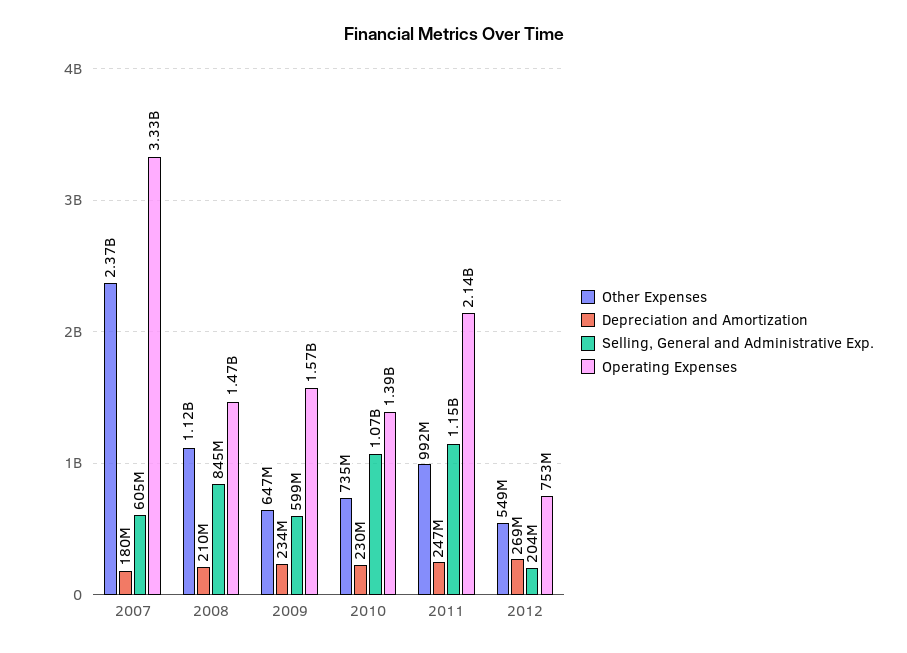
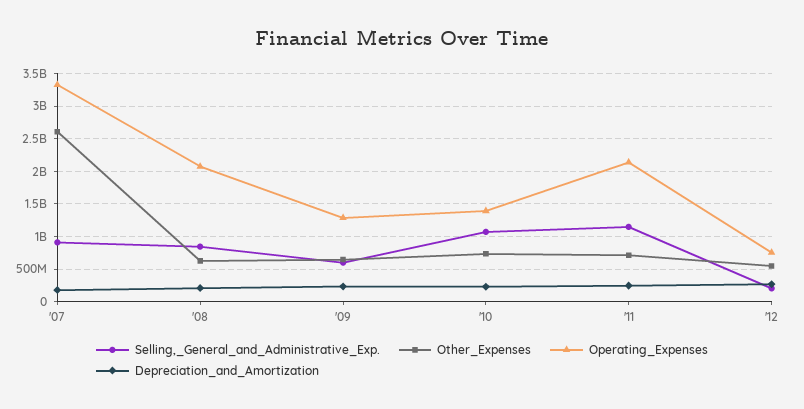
Other Expenses, 2007: 2370000000 -> 2600000000
Selling, General and Administrative Exp., 2007: 605000000 -> 900000000
Other Expenses, 2008: 1120000000 -> 600000000
Operating Expenses, 2008: 1470000000 -> 2100000000
Operating Expenses, 2009: 1570000000 -> 1300000000
Other Expenses, 2011: 992000000 -> 700000000

